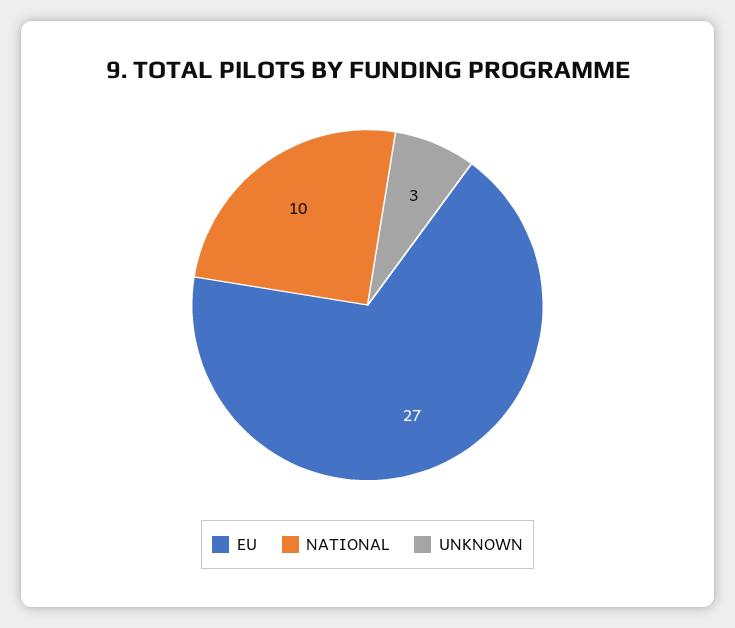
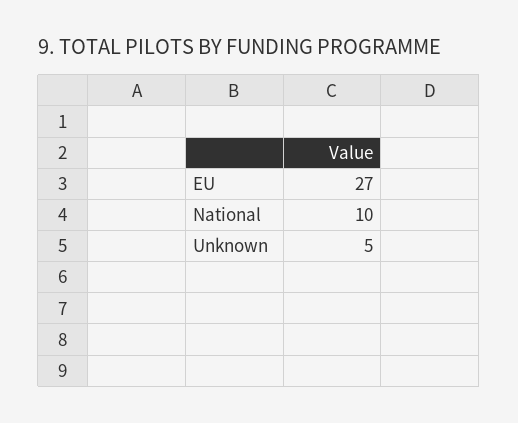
UNKNOWN: 3 -> 5

